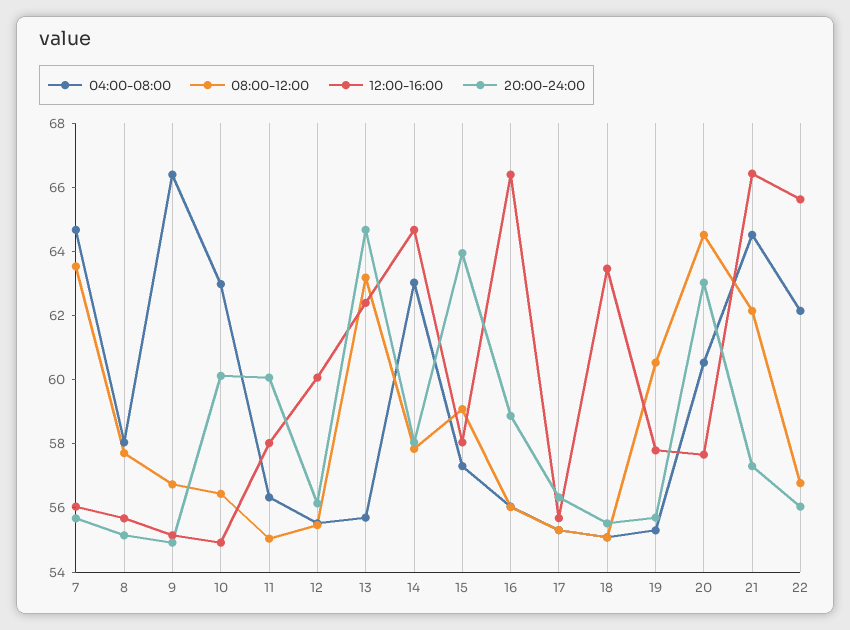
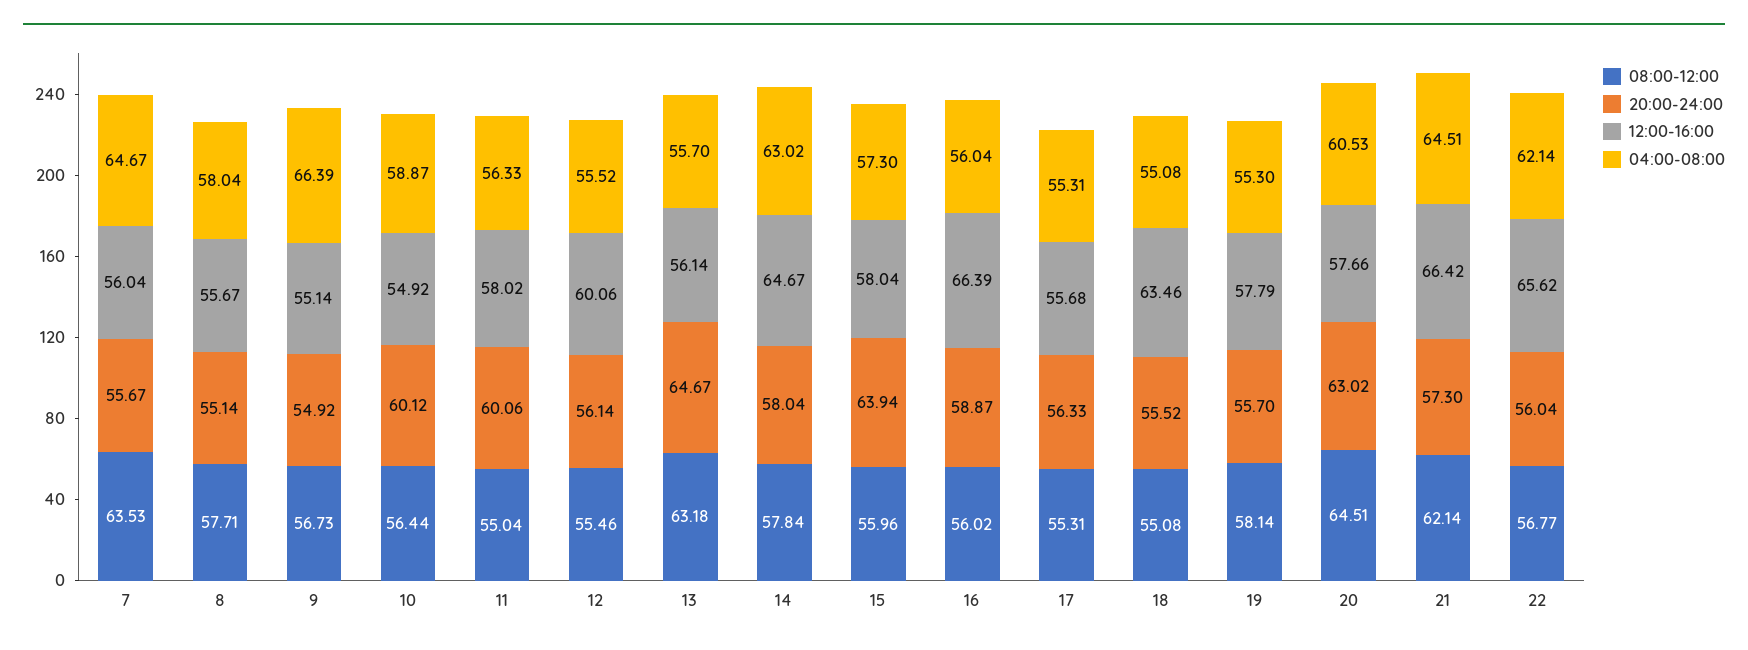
04:00-08:00, 10: 63 -> 58.87
12:00-16:00, 13: 62.5 -> 56.14
08:00-12:00, 15: 59 -> 55.96
08:00-12:00, 19: 60.5 -> 58.14

